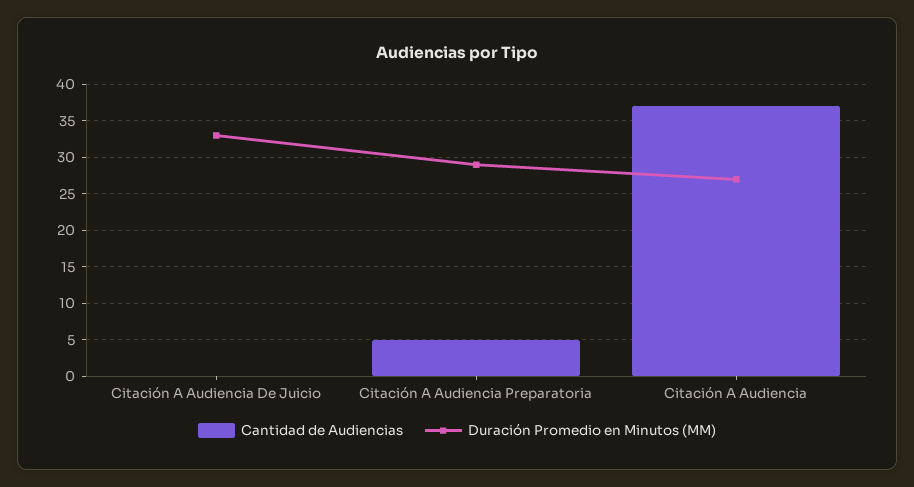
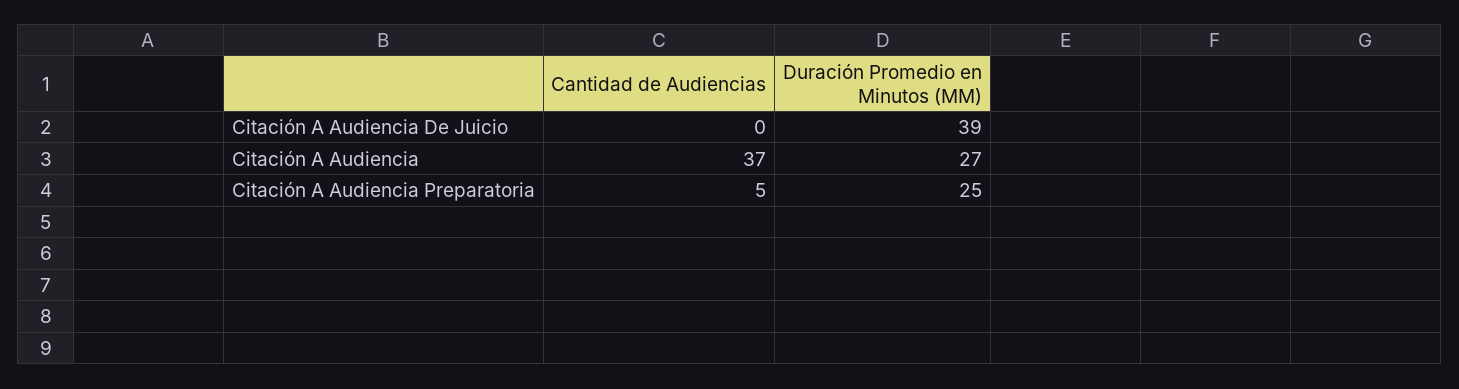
Duración Promedio en Minutos (MM), Citación A Audiencia De Juicio: 33 -> 39
Duración Promedio en Minutos (MM), Citación A Audiencia Preparatoria: 29 -> 25

